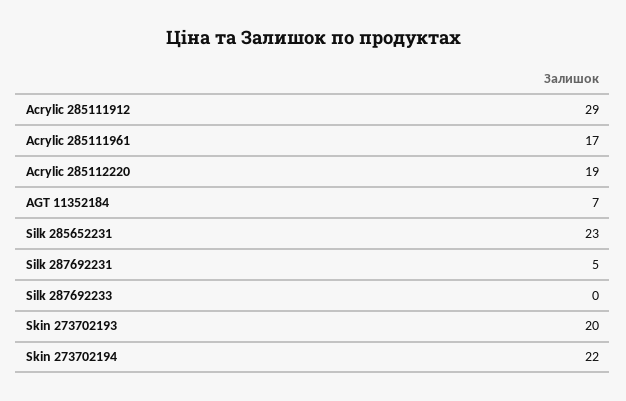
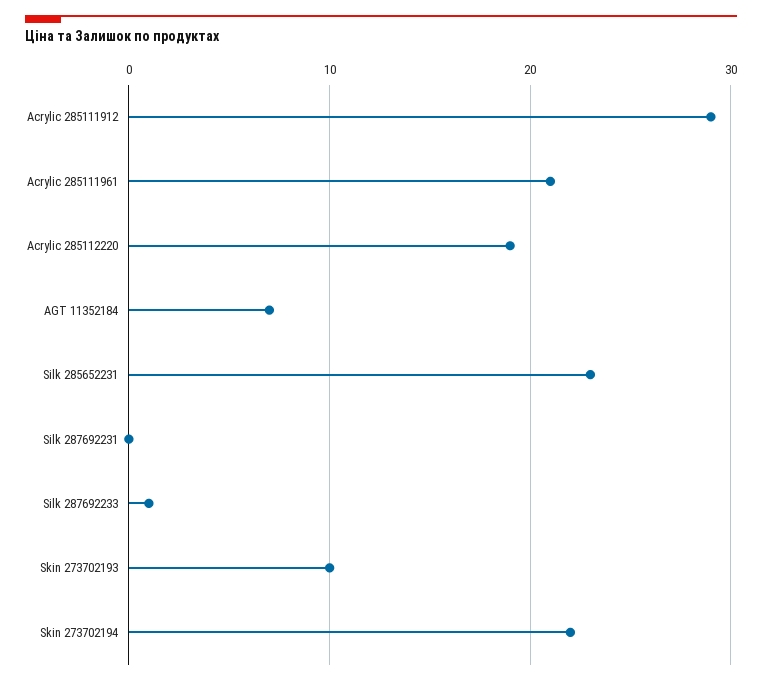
Acrylic 285111961: 17 -> 21
Silk 287692231: 5 -> 0
Silk 287692233: 0 -> 1
Skin 273702193: 20 -> 10

